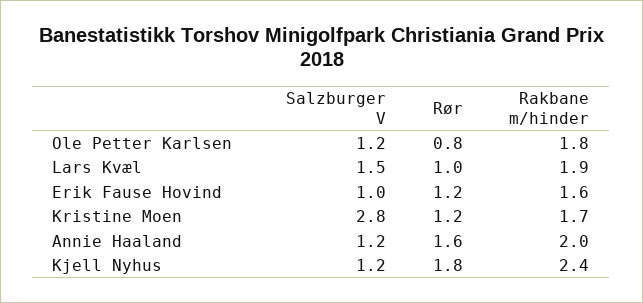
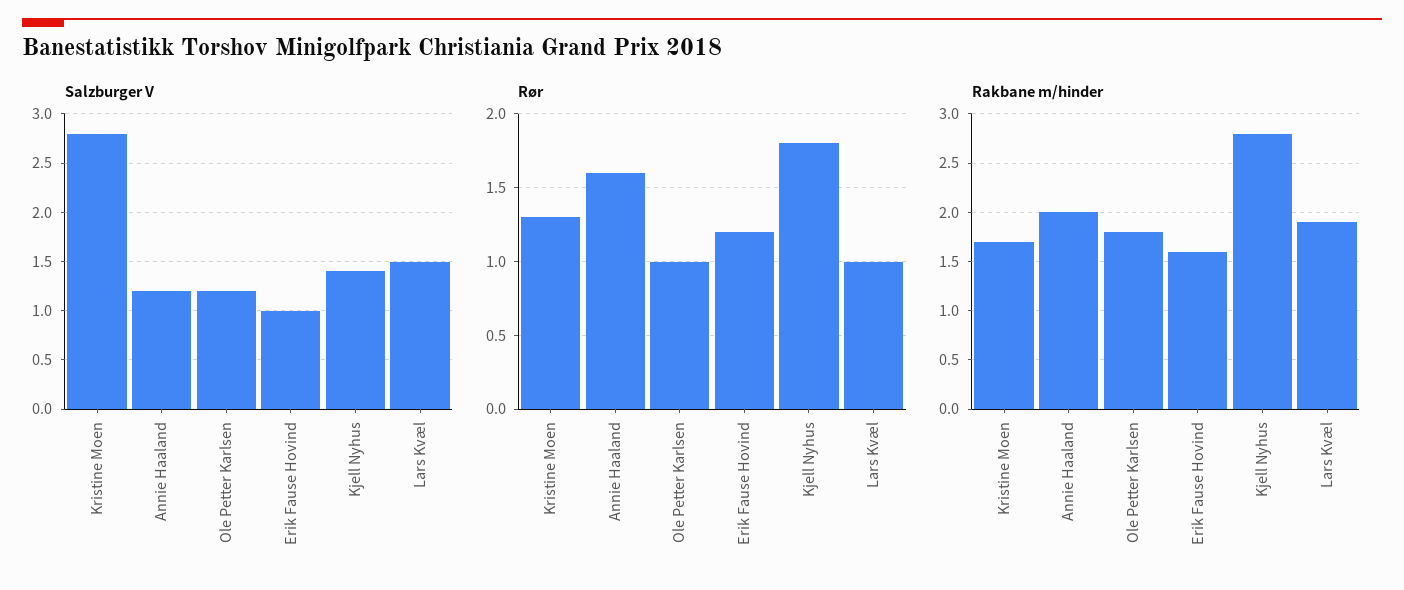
Rør, Ole Petter Karlsen: 0.8 -> 1
Rør, Kristine Moen: 1.2 -> 1.3
Salzburger V, Kjell Nyhus: 1.2 -> 1.4
Rakbane m/hinder, Kjell Nyhus: 2.4 -> 2.8

